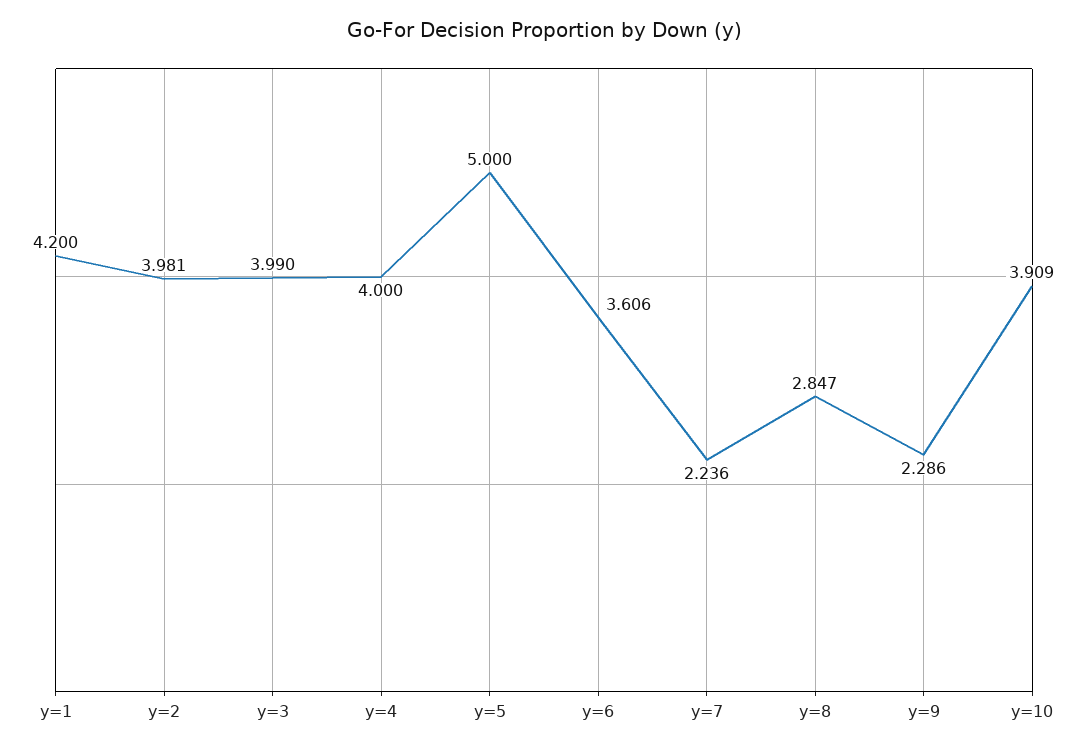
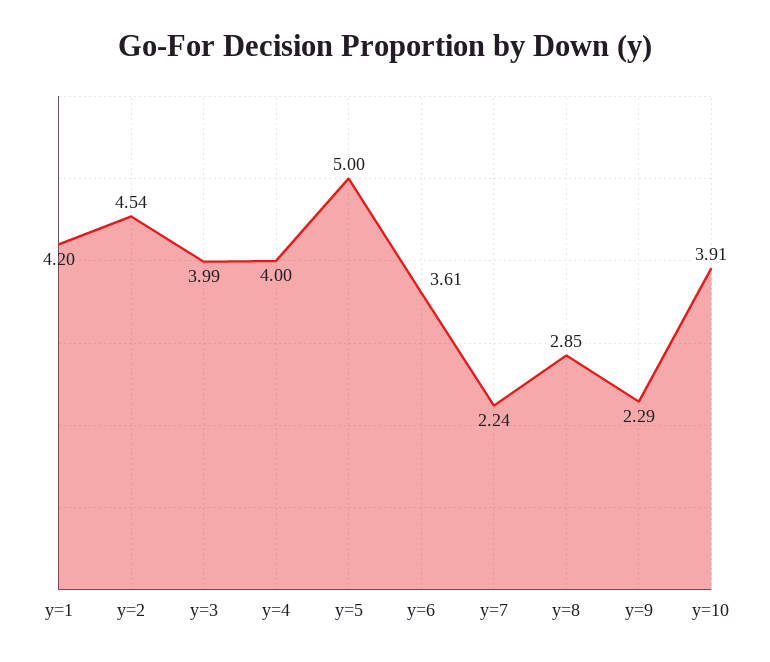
y=2: 3.981 -> 4.54

